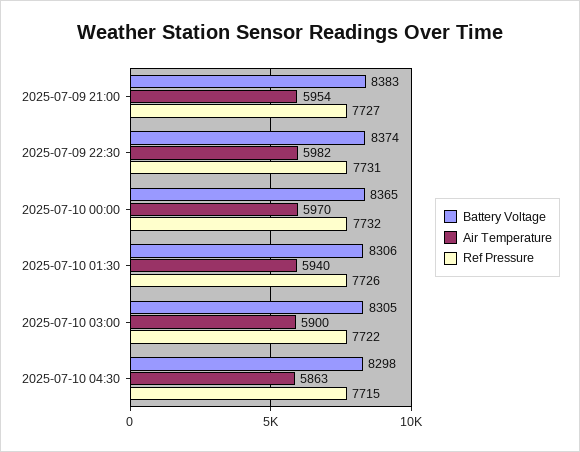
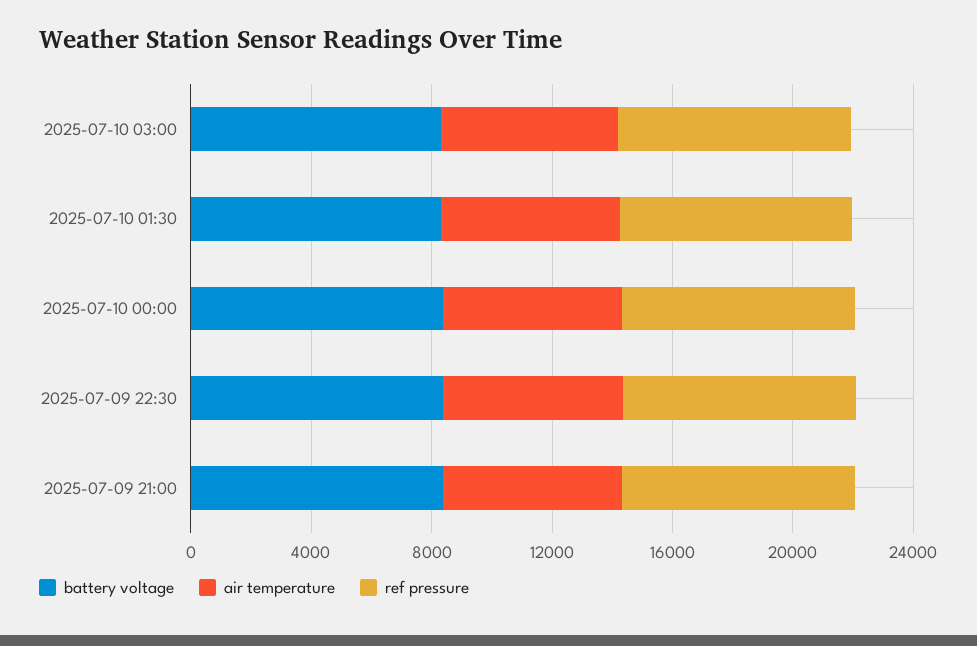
Battery Voltage, 2025-07-10 04:30: 8298 -> none
Air Temperature, 2025-07-10 04:30: 5863 -> none
Ref Pressure, 2025-07-10 04:30: 7715 -> none

